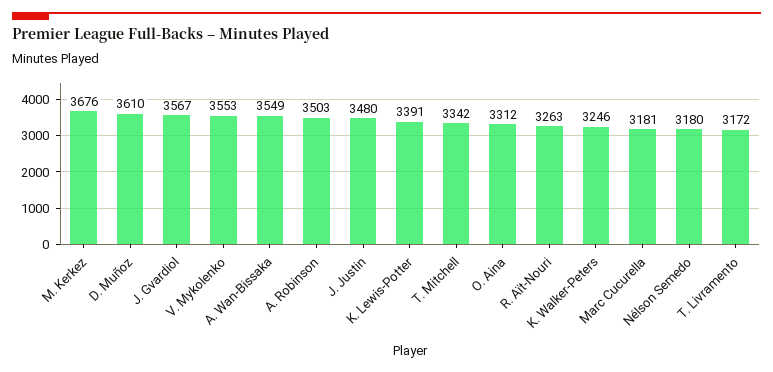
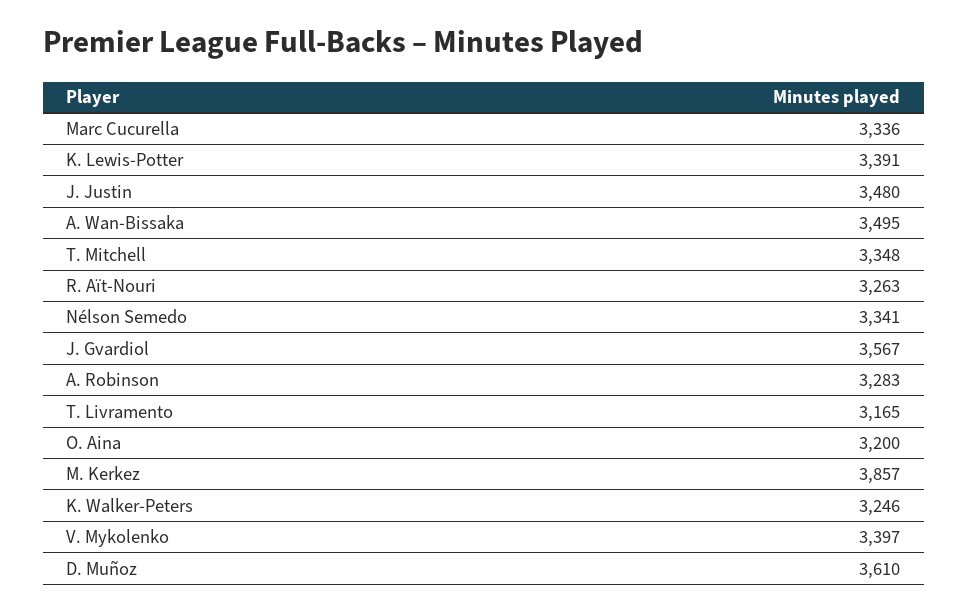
M. Kerkez: 3676 -> 3857
V. Mykolenko: 3553 -> 3397
A. Wan-Bissaka: 3549 -> 3495
A. Robinson: 3503 -> 3283
T. Mitchell: 3342 -> 3348
O. Aina: 3312 -> 3200
Marc Cucurella: 3181 -> 3336
Nélson Semedo: 3180 -> 3341
T. Livramento: 3172 -> 3165

